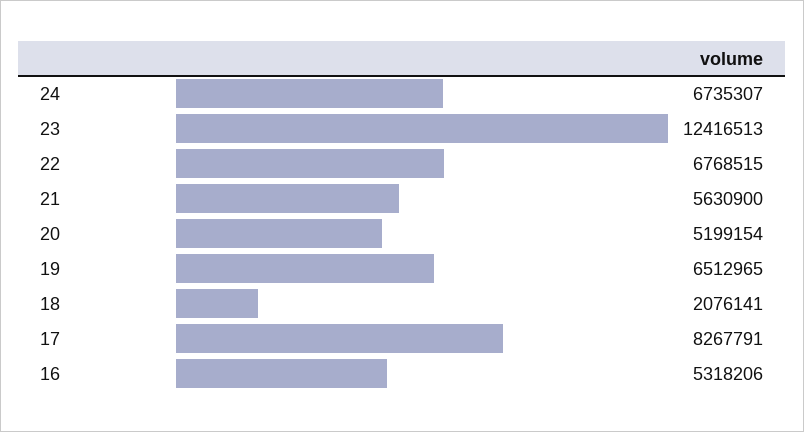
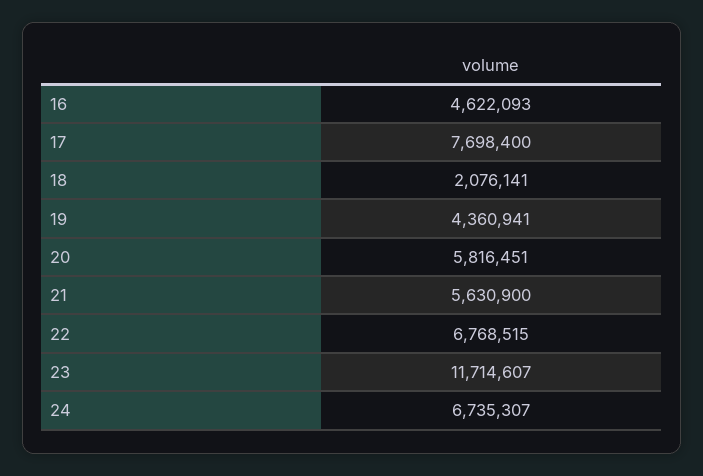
23: 12416513 -> 11714607
20: 5199154 -> 5816451
19: 6512965 -> 4360941
17: 8267791 -> 7698400
16: 5318206 -> 4622093

